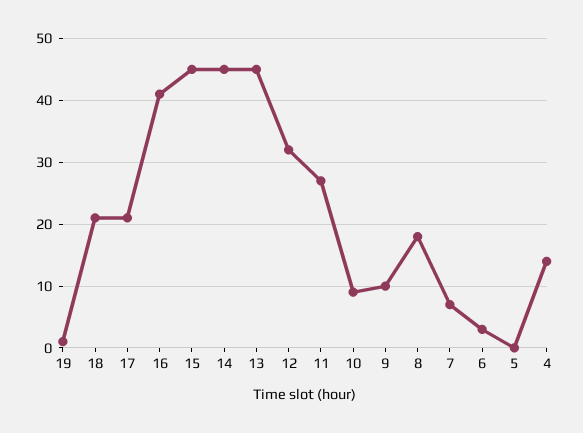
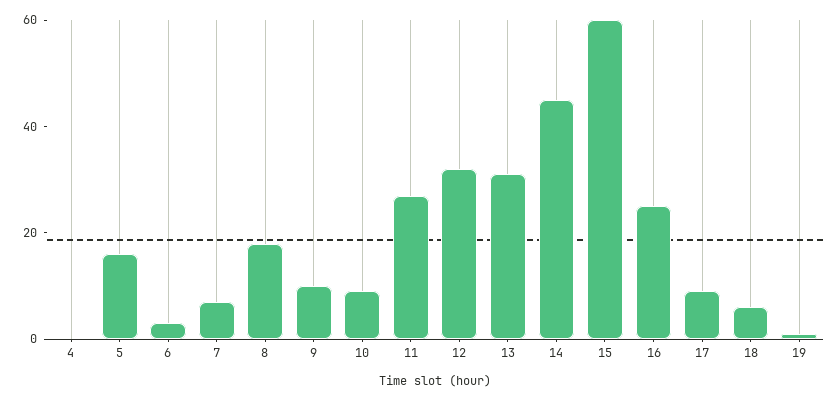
18: 21 -> 5
17: 21 -> 10
16: 41 -> 25
15: 45 -> 60
13: 45 -> 30
5: 0 -> 15
4: 14 -> 0

